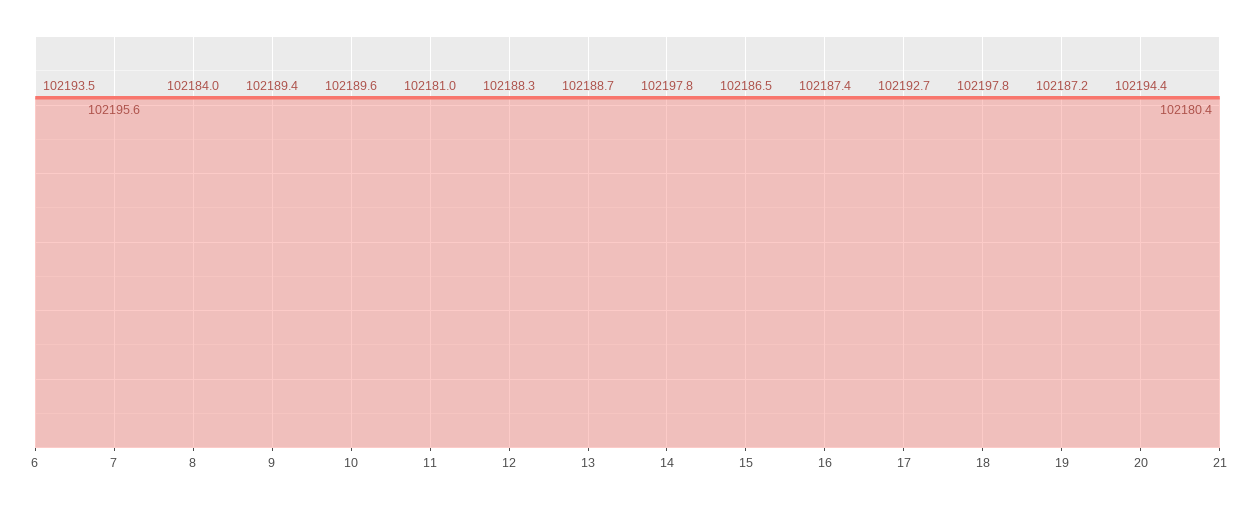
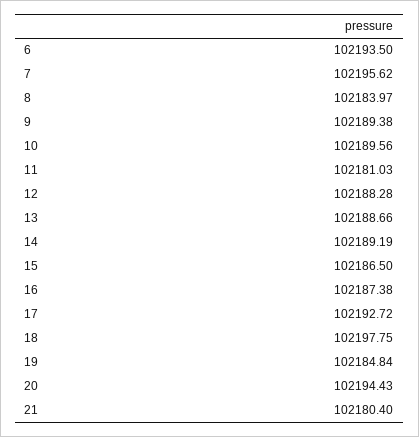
14: 102197.8 -> 102189.19
19: 102187.2 -> 102184.84

